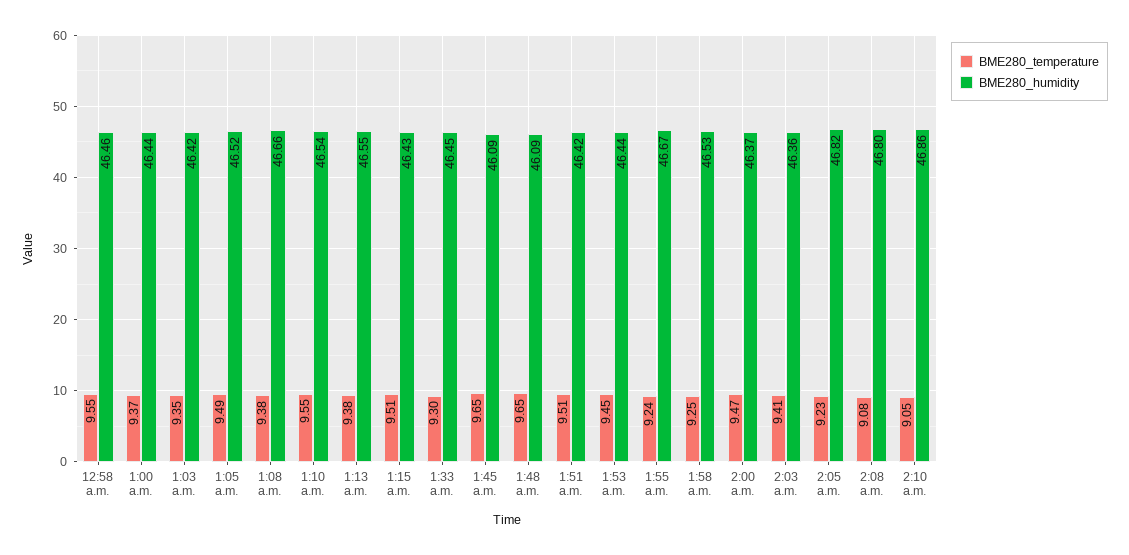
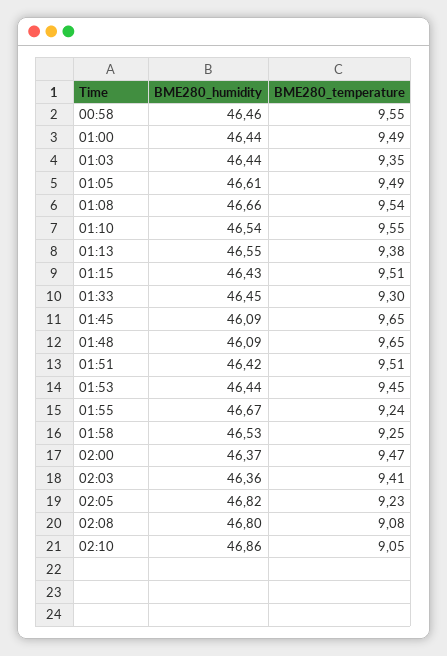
BME280_temperature, 1:00 a.m.: 9.37 -> 9.49
BME280_humidity, 1:03 a.m.: 46.42 -> 46.44
BME280_humidity, 1:05 a.m.: 46.52 -> 46.61
BME280_temperature, 1:08 a.m.: 9.38 -> 9.54

